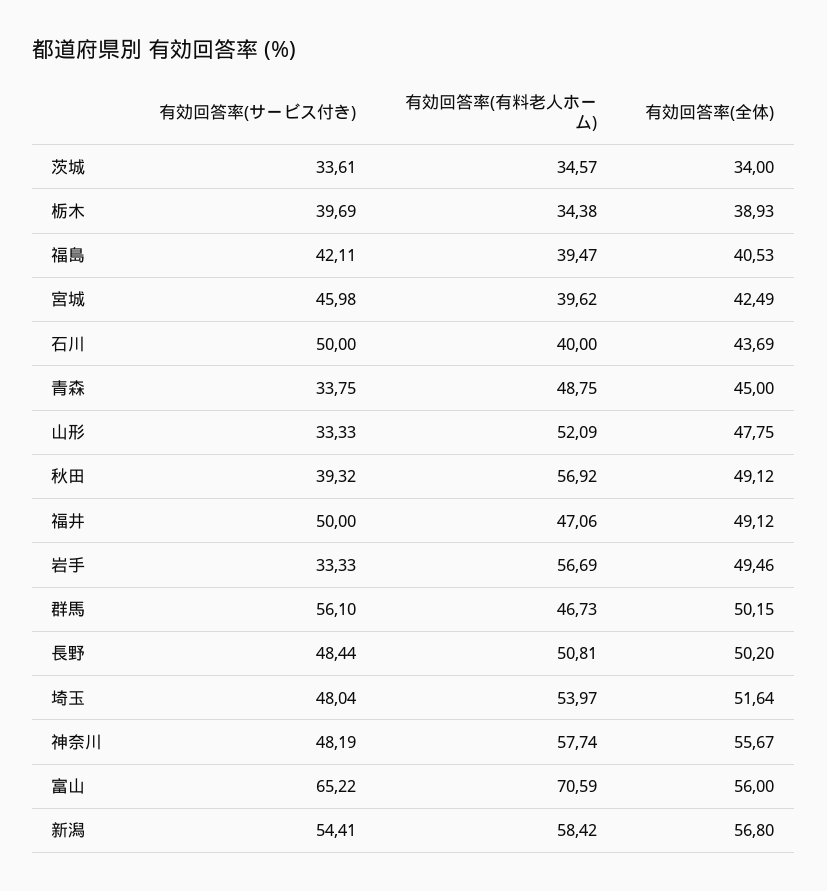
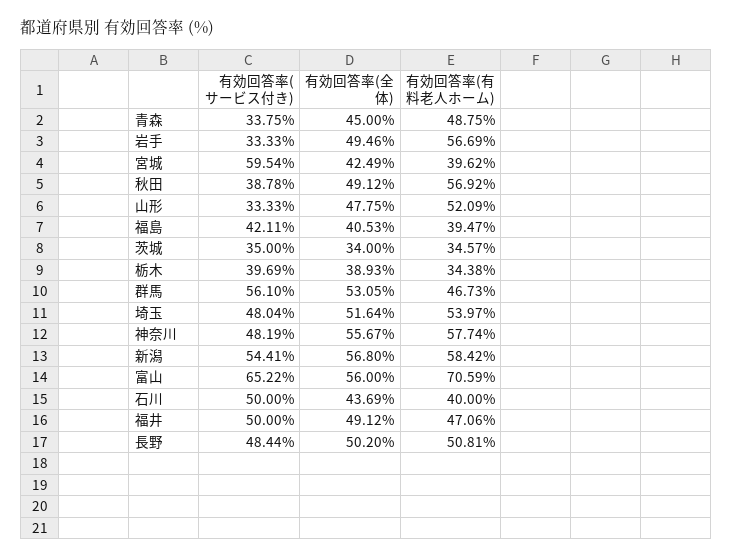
有効回答率(サービス付き), 茨城: 33.61 -> 35
有効回答率(サービス付き), 宮城: 45.98 -> 59.54
有効回答率(サービス付き), 秋田: 39.32 -> 38.78
有効回答率(全体), 群馬: 50.15 -> 53.05

